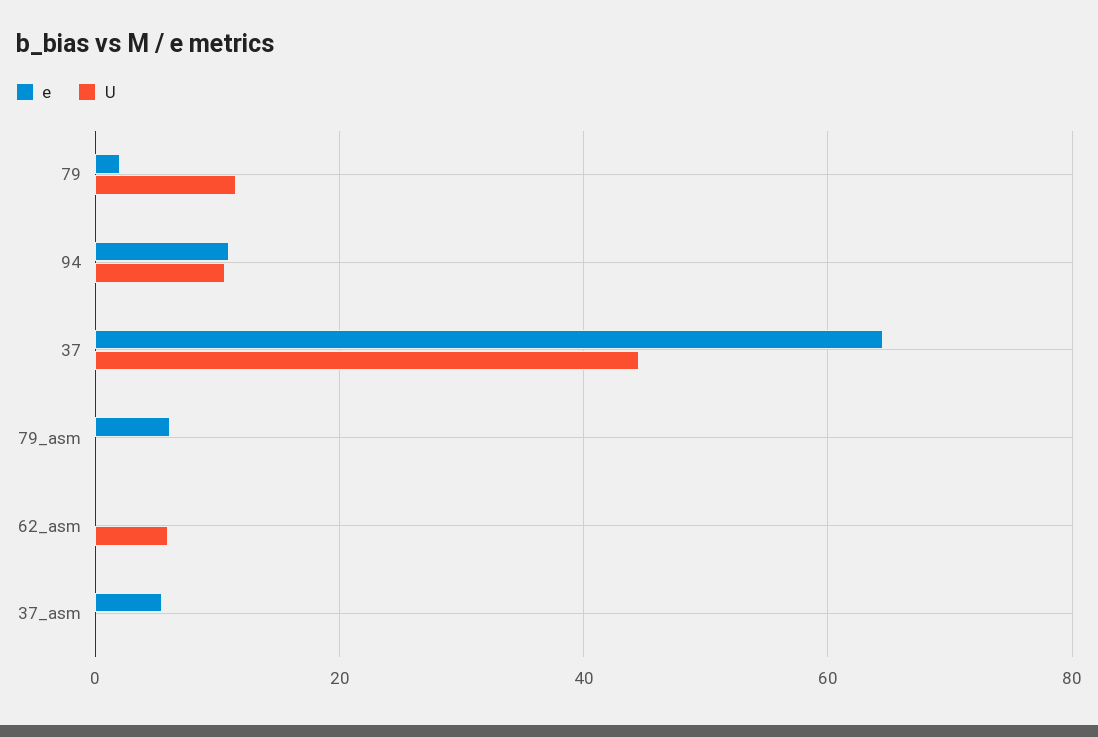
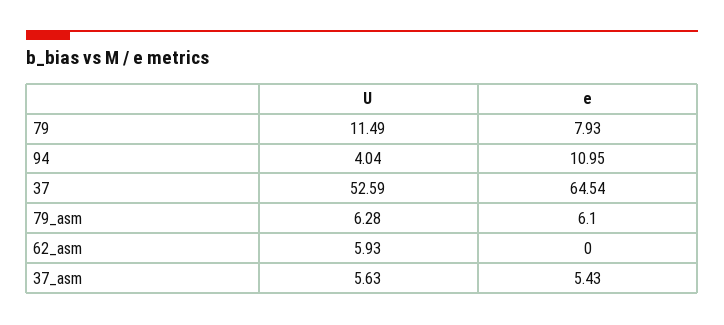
e, 79: 2 -> 7.93
U, 94: 10 -> 4.04
U, 37: 44 -> 52.59
U, 79_asm: 0 -> 6.28
U, 37_asm: 0 -> 5.63

